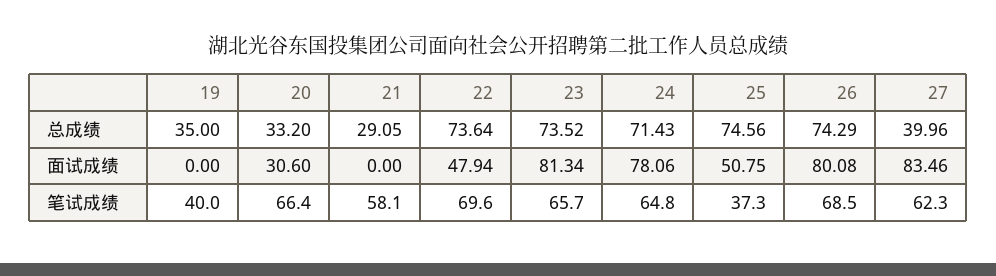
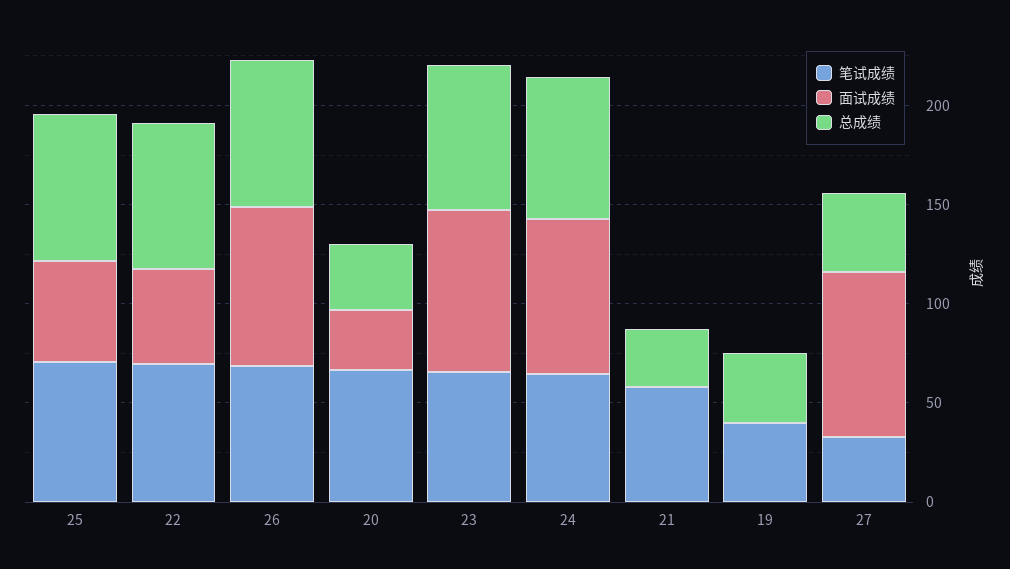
笔试成绩, 25: 37.3 -> 70
笔试成绩, 27: 62.3 -> 30

